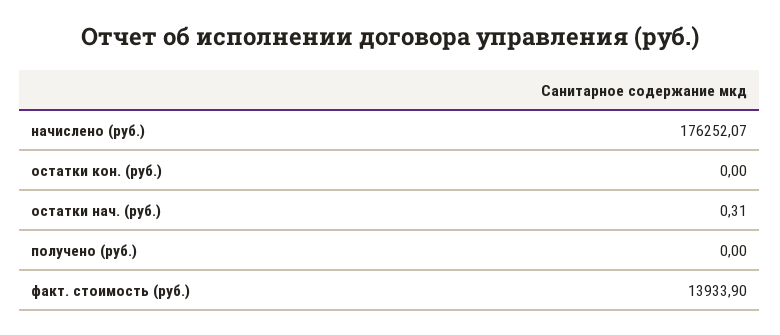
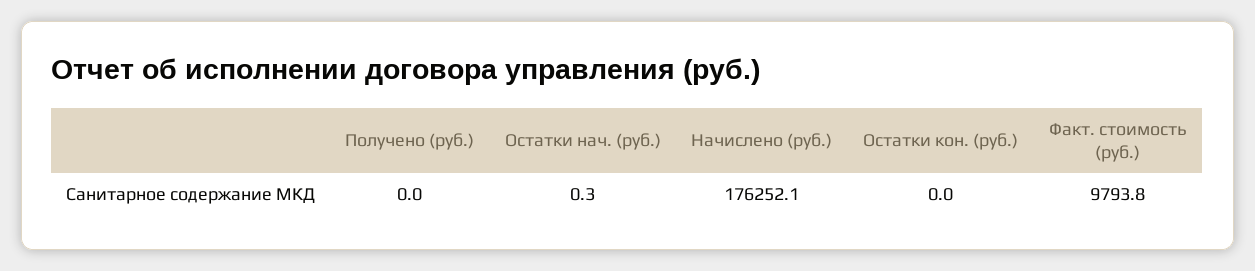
факт. стоимость (руб.): 13933.9 -> 9793.8

